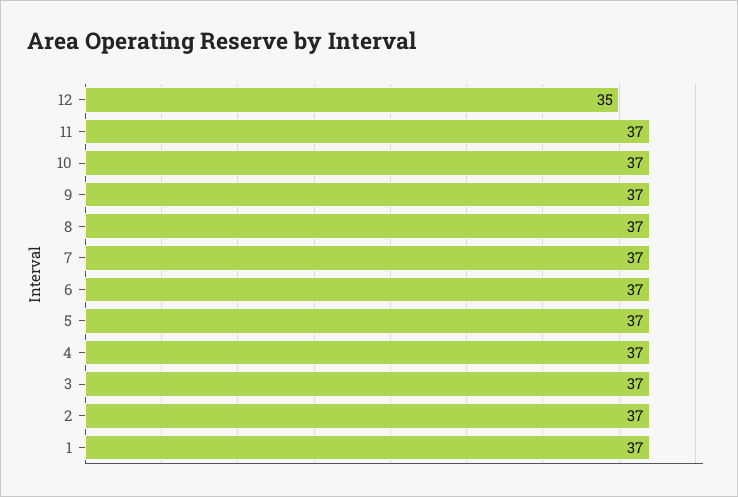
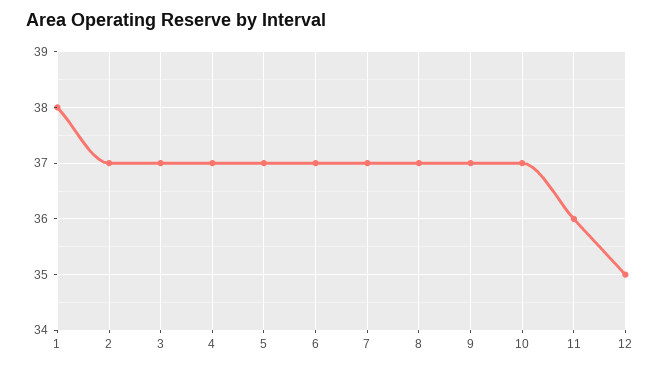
11: 37 -> 36
1: 37 -> 38

